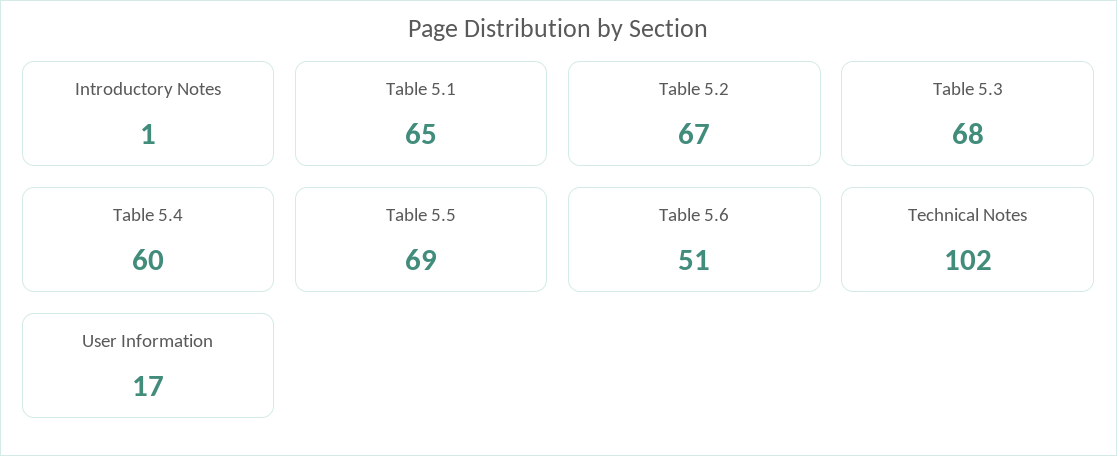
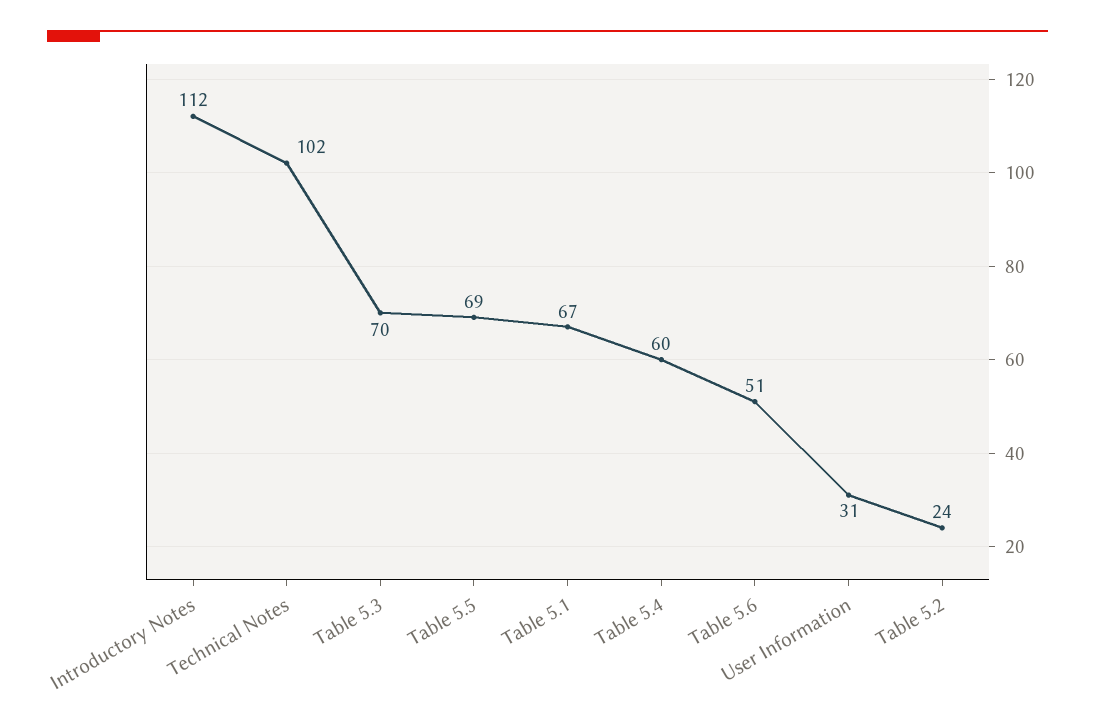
Introductory Notes: 1 -> 112
Table 5.1: 65 -> 67
Table 5.2: 67 -> 24
Table 5.3: 68 -> 70
User Information: 17 -> 31

